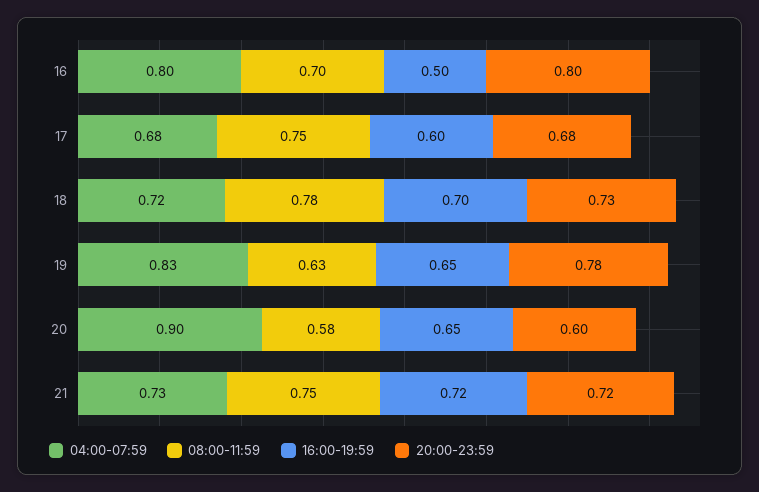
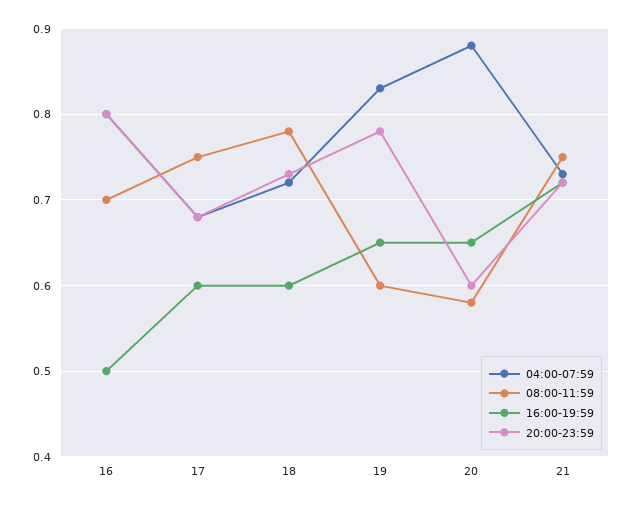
16:00-19:59, 18: 0.7 -> 0.6
08:00-11:59, 19: 0.63 -> 0.6
04:00-07:59, 20: 0.9 -> 0.88

